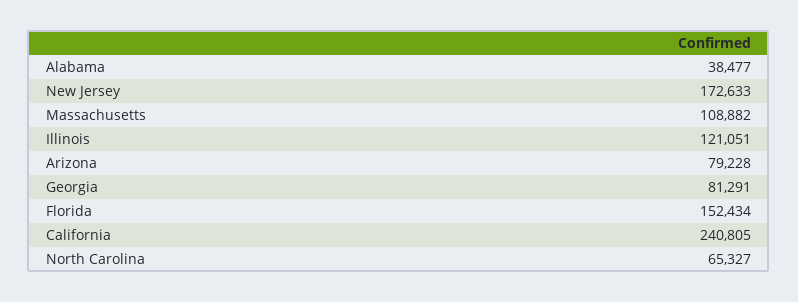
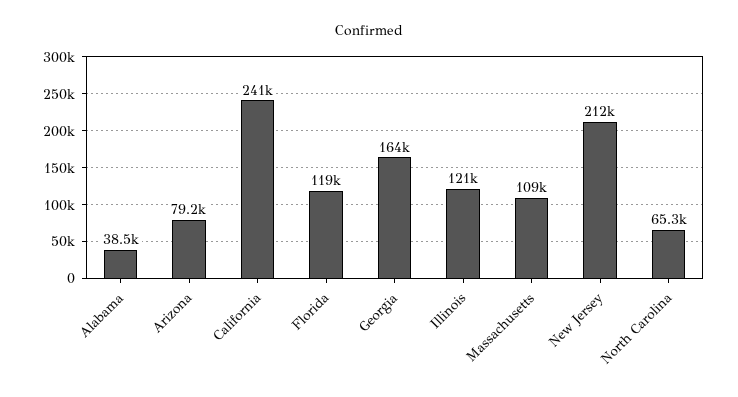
New Jersey: 172633 -> 212000
Georgia: 81291 -> 164000
Florida: 152434 -> 119000

